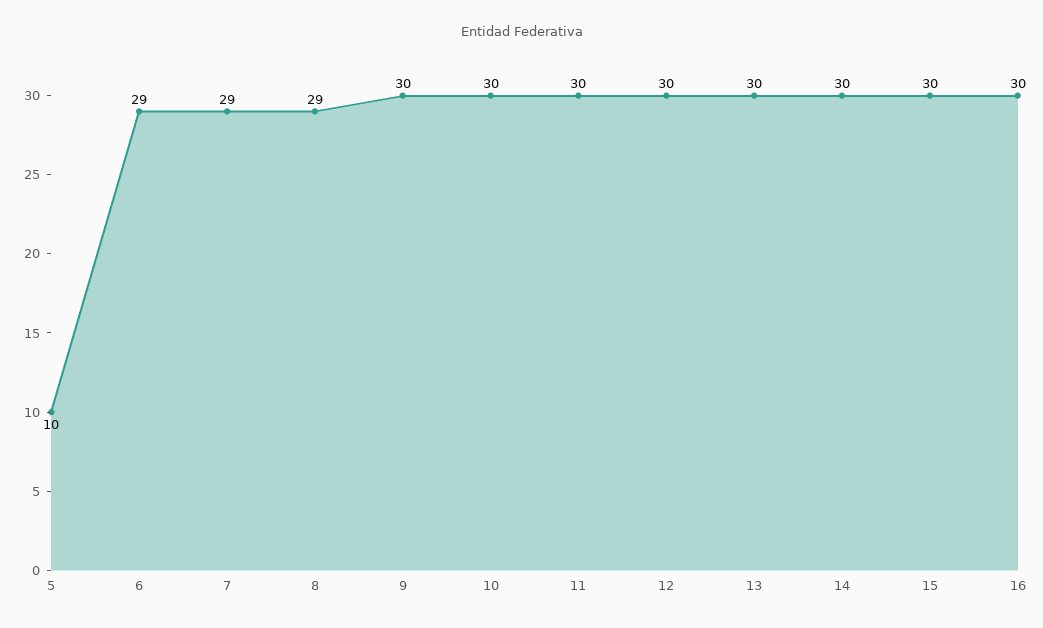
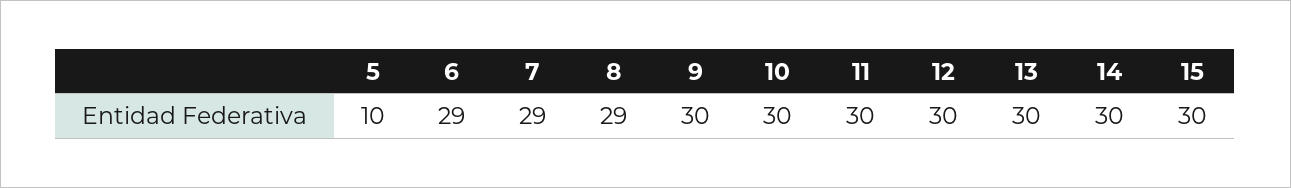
16: 30 -> none

